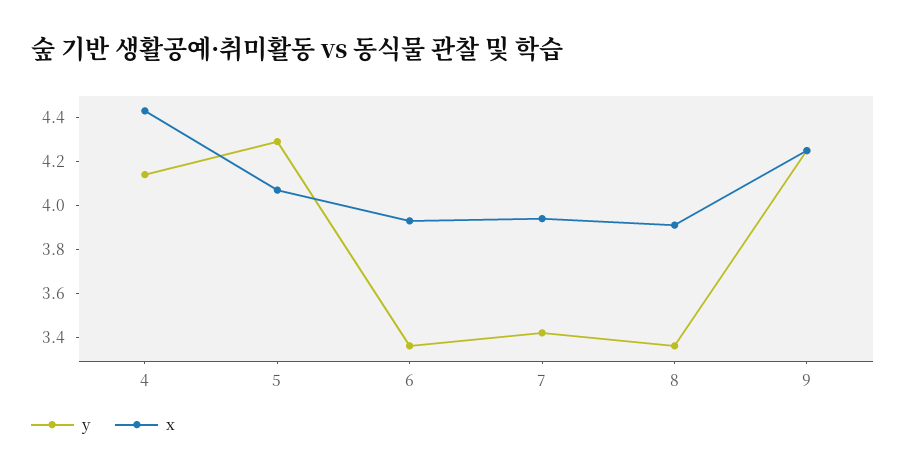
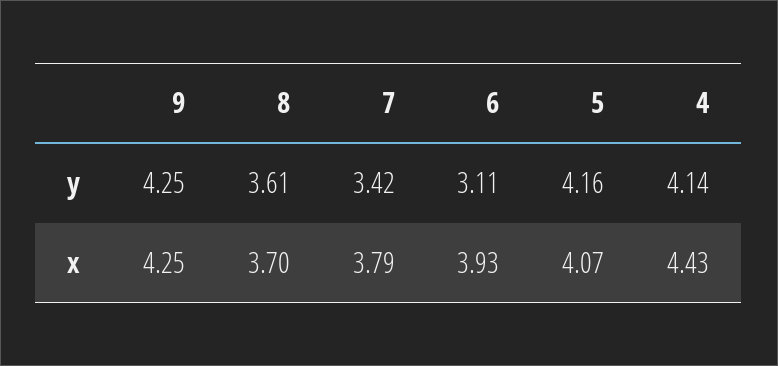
y, 5: 4.3 -> 4.16
y, 6: 3.35 -> 3.11
x, 7: 3.95 -> 3.79
y, 8: 3.35 -> 3.61
x, 8: 3.9 -> 3.7

